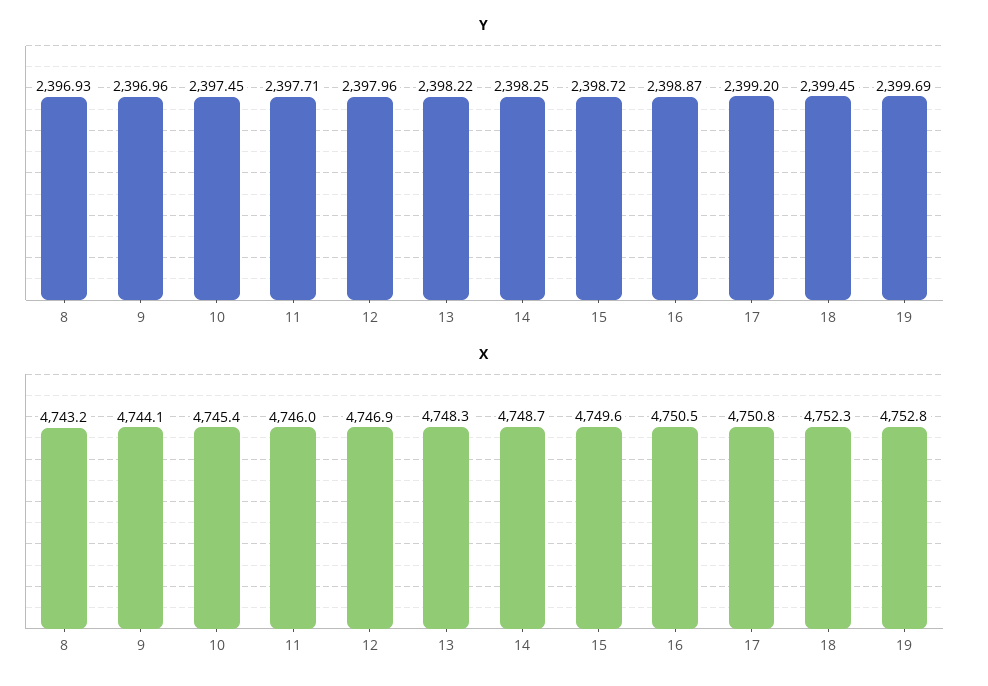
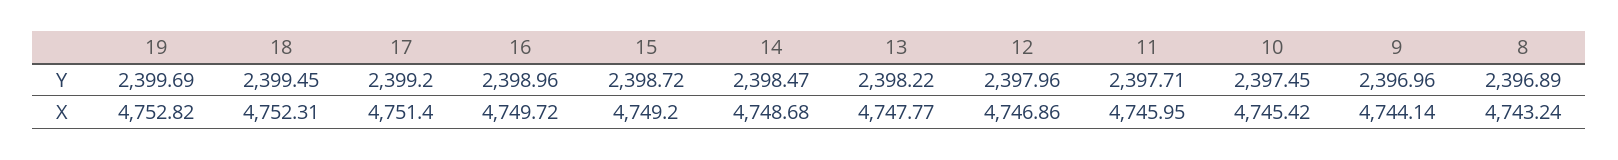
Y, 8: 2396.93 -> 2396.89
Y, 14: 2398.25 -> 2398.47
Y, 16: 2398.87 -> 2398.96
X, 13: 4748.3 -> 4747.77
X, 15: 4749.6 -> 4749.2
X, 16: 4750.5 -> 4749.72
X, 17: 4750.8 -> 4751.4

